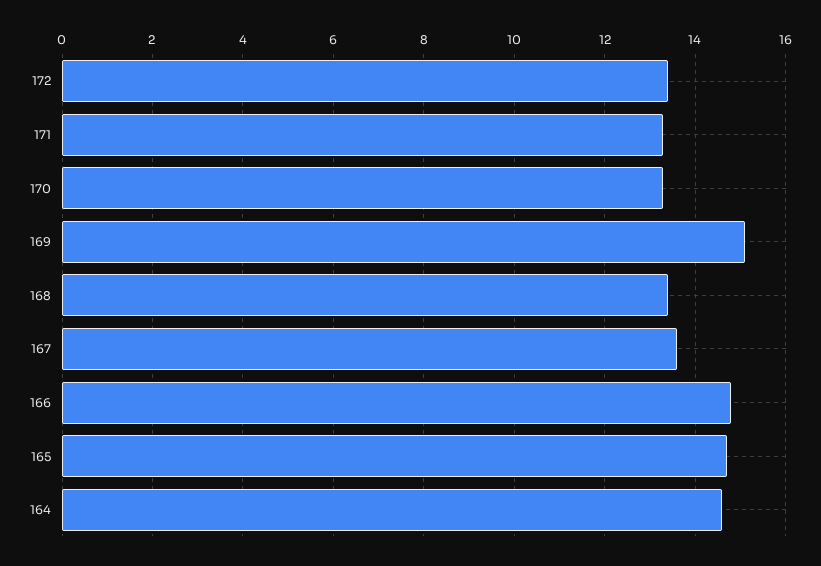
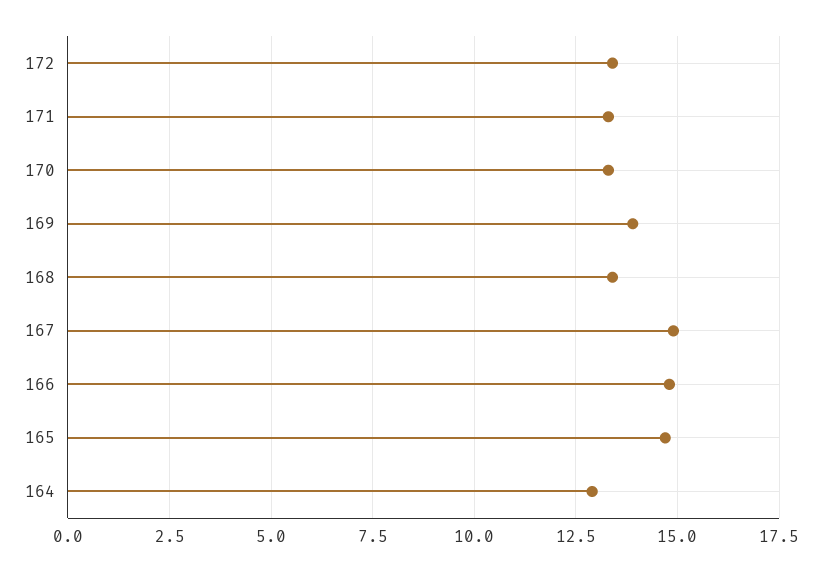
169: 15 -> 14
167: 13.5 -> 15
164: 14.5 -> 13

